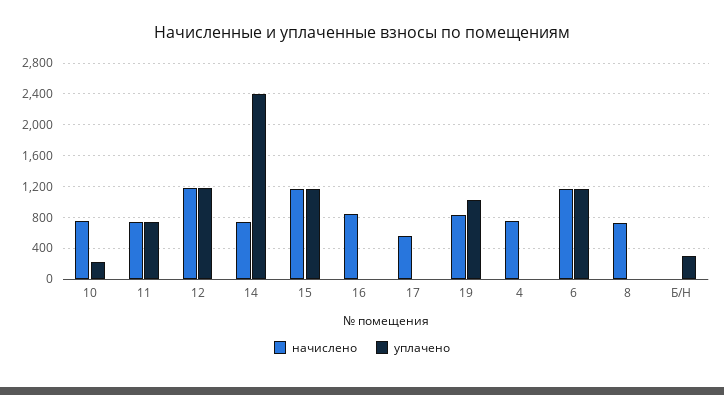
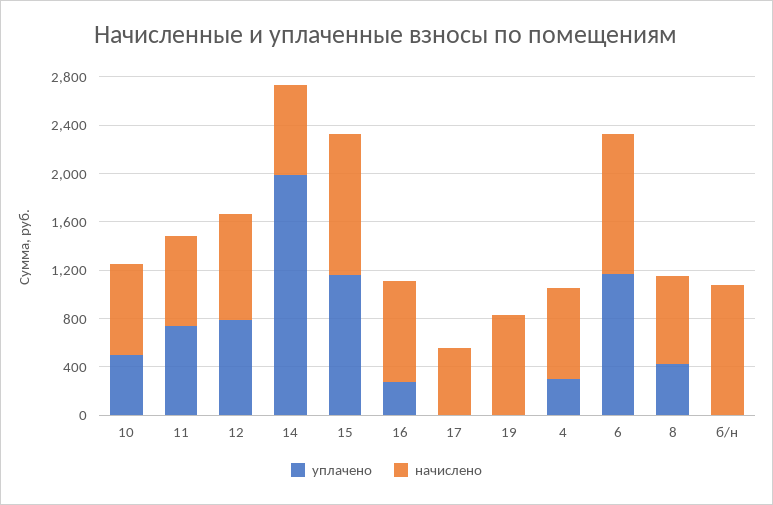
уплачено, 10: 200 -> 500
начислено, 12: 1200 -> 900
уплачено, 12: 1200 -> 800
уплачено, 14: 2400 -> 2000
уплачено, 16: 0 -> 300
уплачено, 19: 1000 -> 0
уплачено, 4: 0 -> 300
уплачено, 8: 0 -> 400
начислено, Б/Н: 0 -> 1100
уплачено, Б/Н: 300 -> 0

